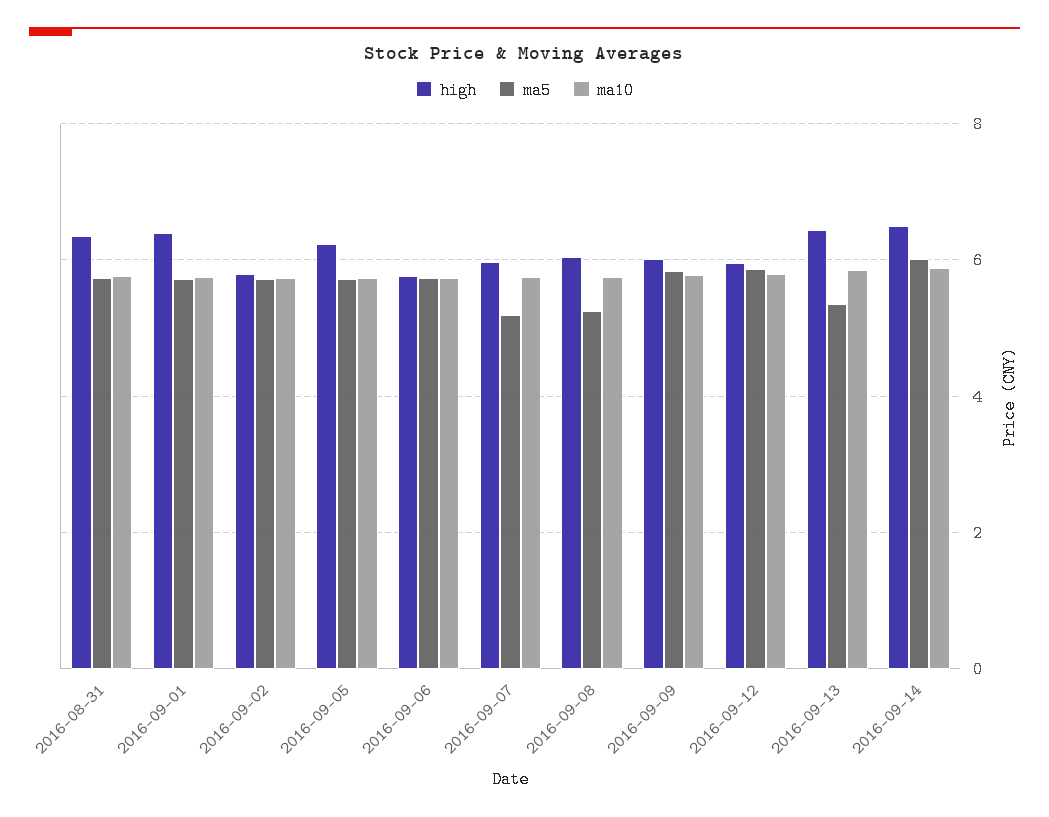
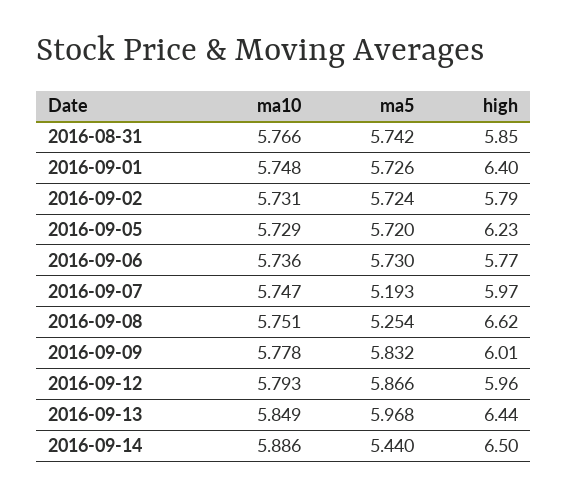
high, 2016-08-31: 6.4 -> 5.85
high, 2016-09-08: 6 -> 6.62
ma5, 2016-09-13: 5.4 -> 5.968
ma5, 2016-09-14: 6 -> 5.44

